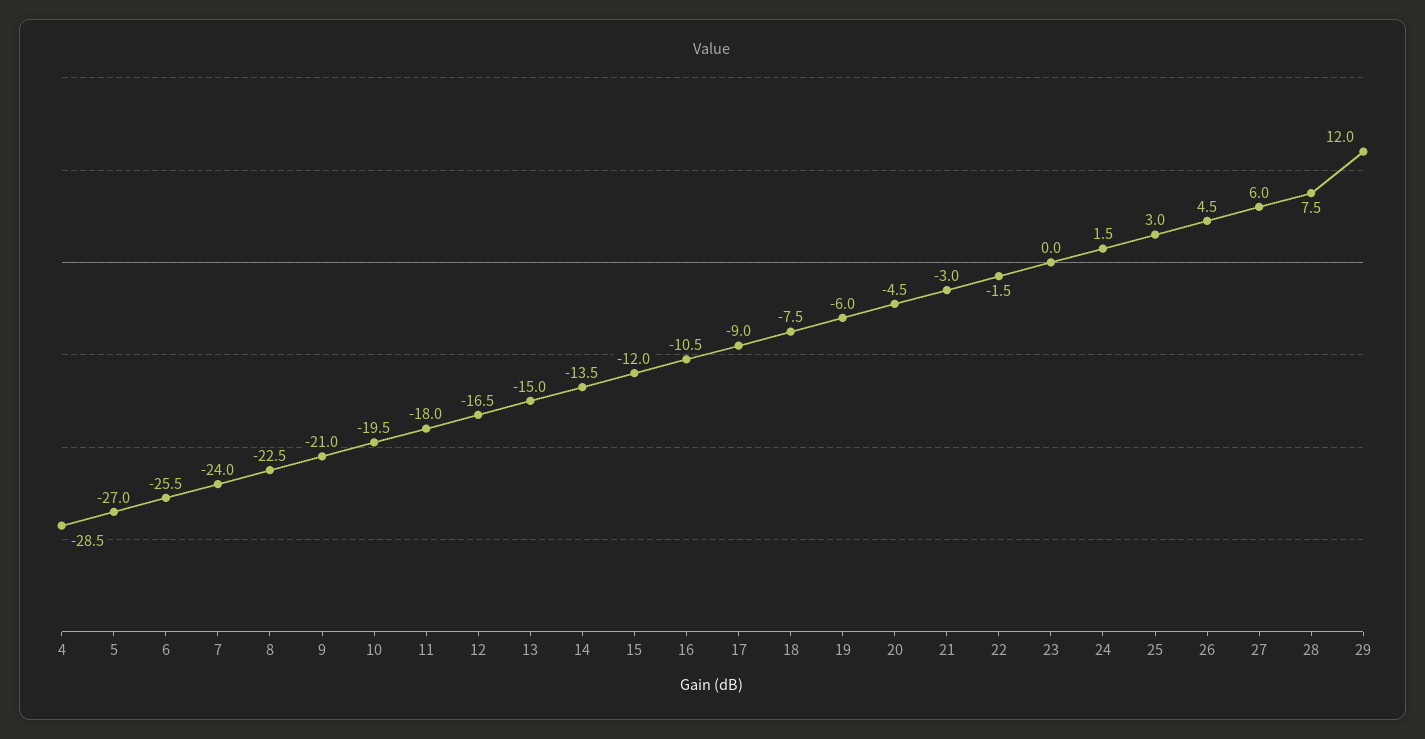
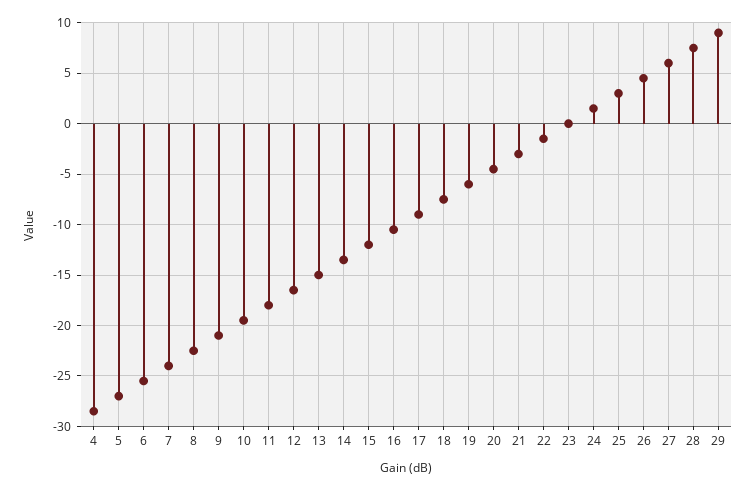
29: 12 -> 9

